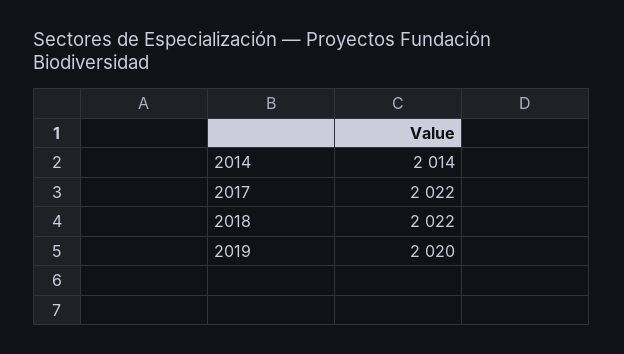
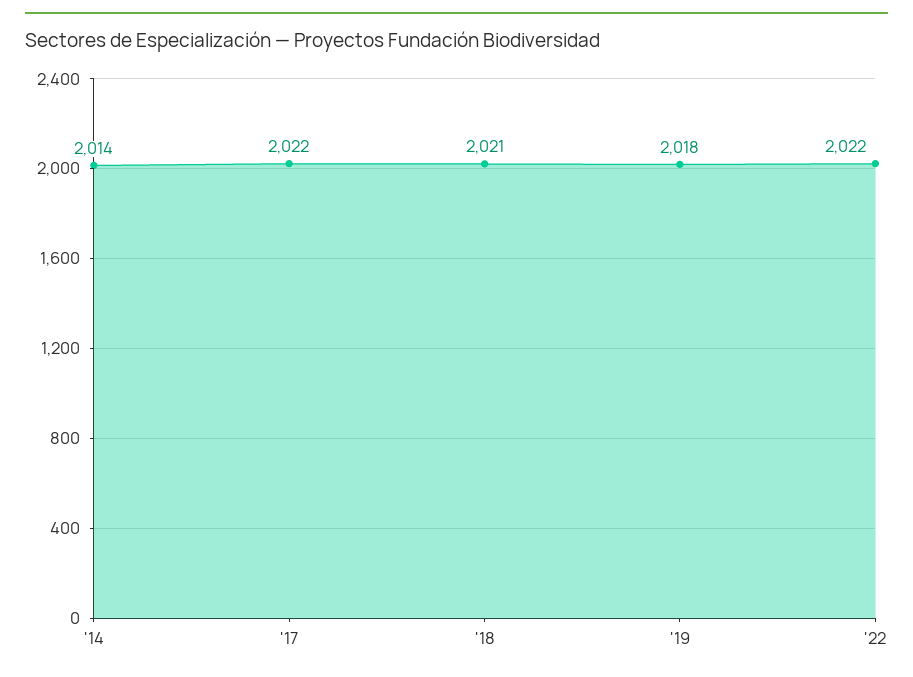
2018: 2022 -> 2021
2019: 2020 -> 2018
'22: none -> 2022

